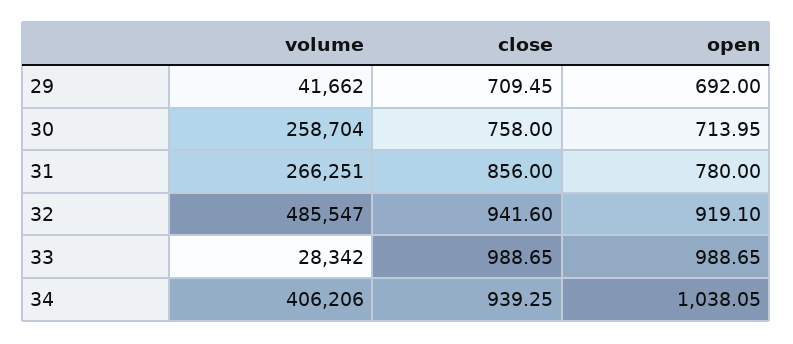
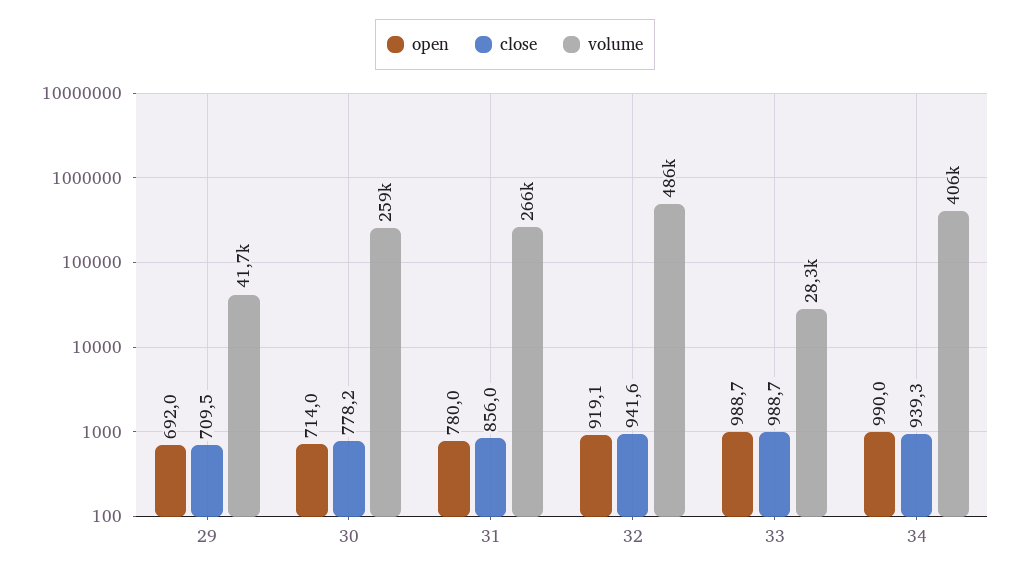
close, 30: 758 -> 778.2
open, 34: 1038.05 -> 990

